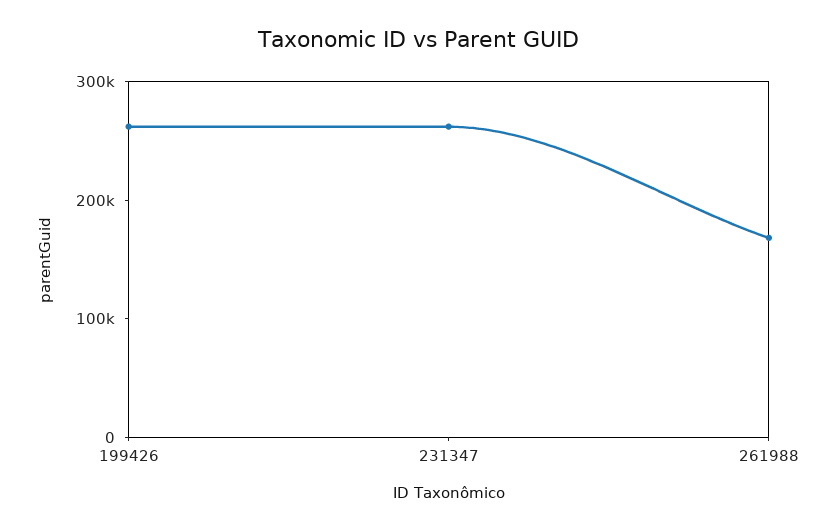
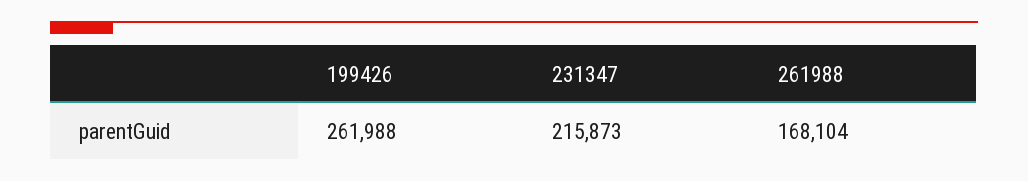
231347: 260000 -> 215873

